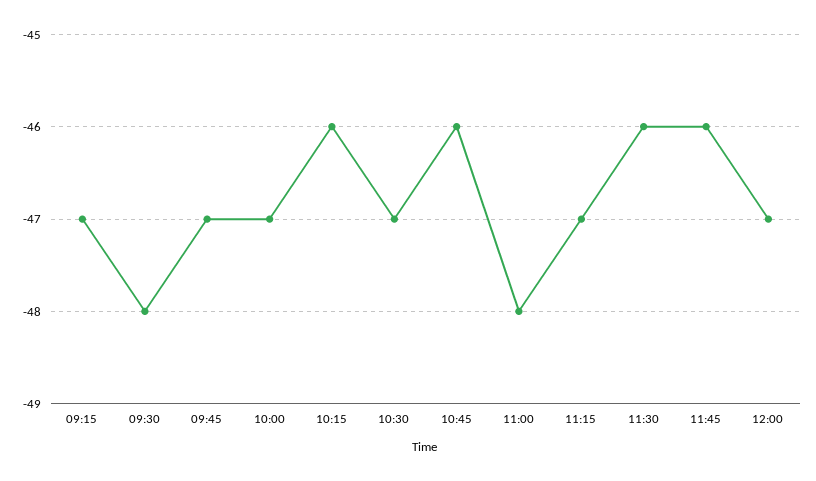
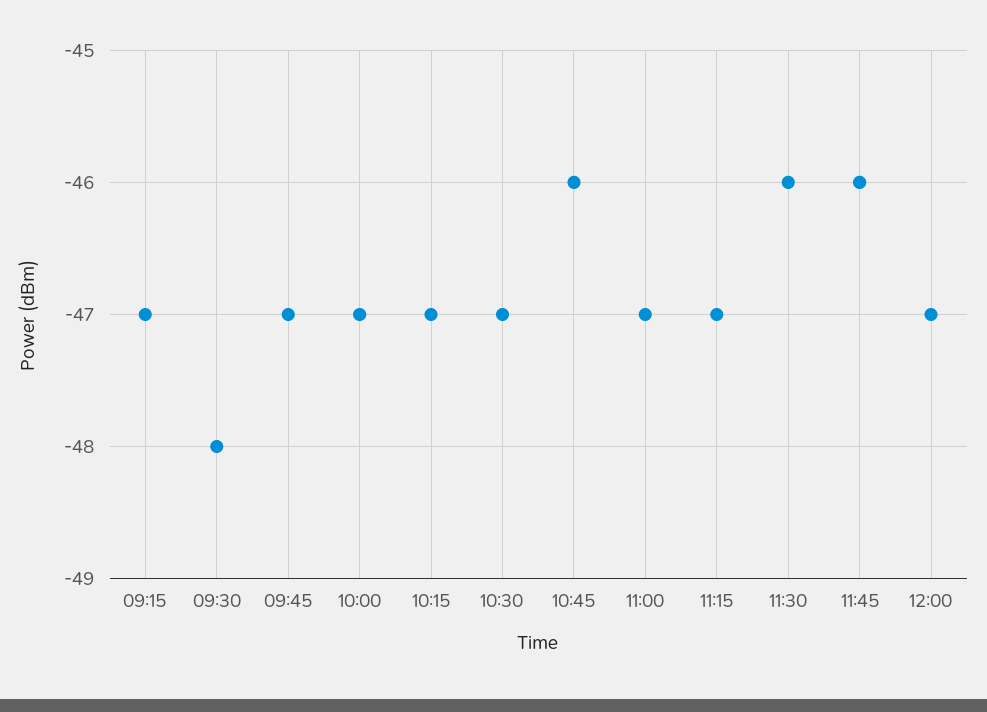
10:15: -46 -> -47
11:00: -48 -> -47

